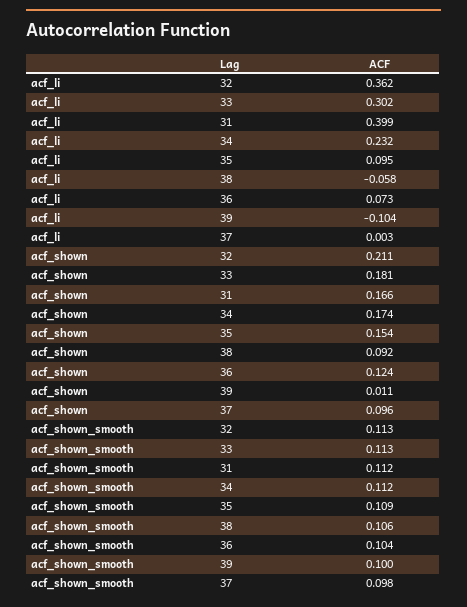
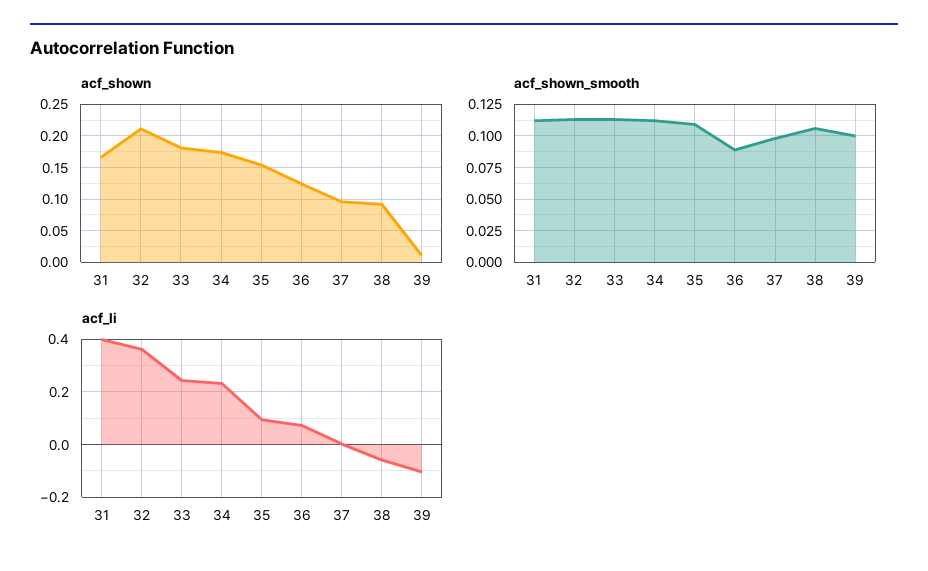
acf_li, 33: 0.302 -> 0.25
acf_shown_smooth, 36: 0.104 -> 0.09

